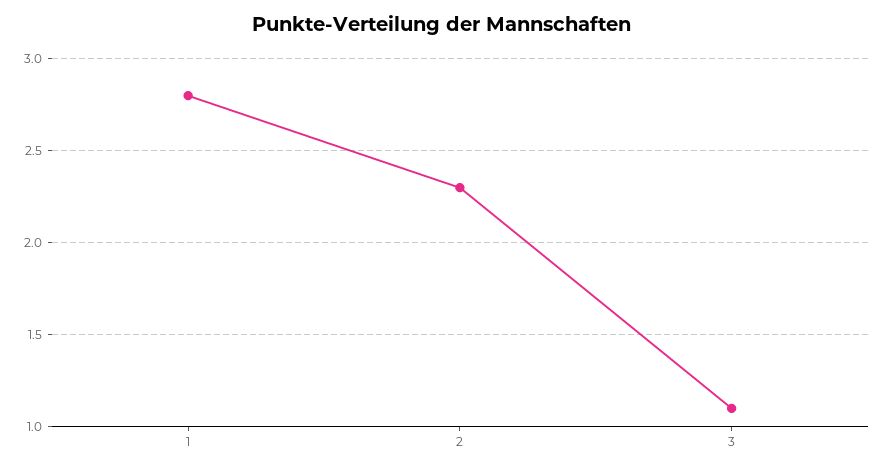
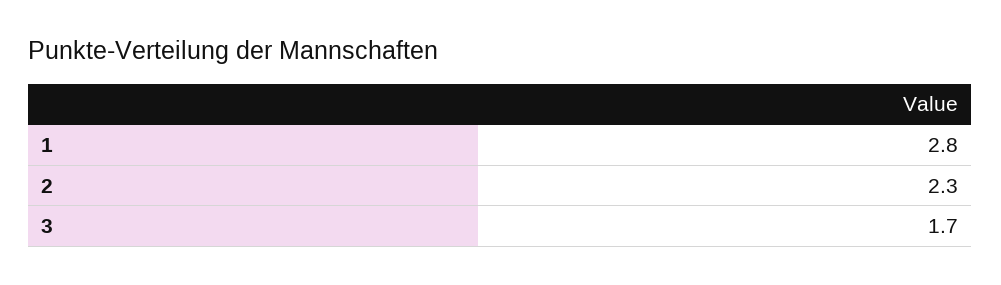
3: 1.1 -> 1.7

